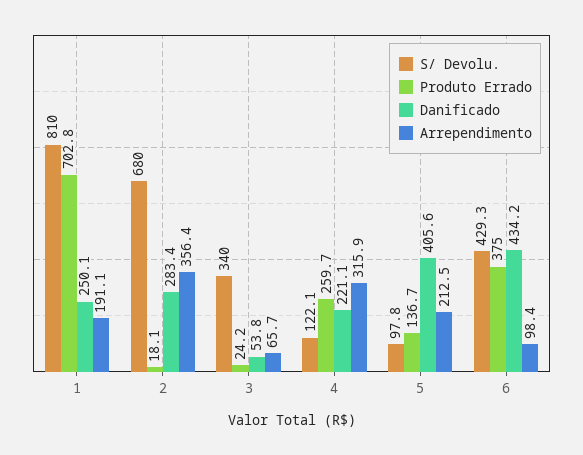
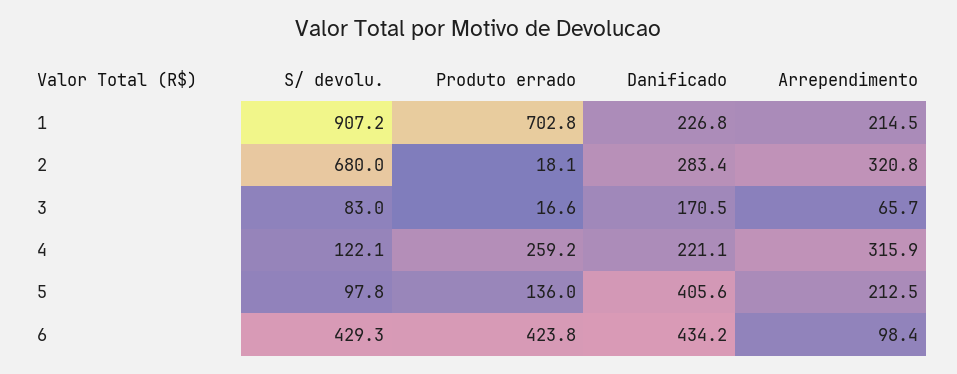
S/ Devolu., 1: 810 -> 907.2
Danificado, 1: 250.1 -> 226.8
Arrependimento, 1: 191.1 -> 214.5
Arrependimento, 2: 356.4 -> 320.8
S/ Devolu., 3: 340 -> 83
Produto Errado, 3: 24.2 -> 16.6
Danificado, 3: 53.8 -> 170.5
Produto Errado, 4: 259.7 -> 259.2
Produto Errado, 5: 136.7 -> 136
Produto Errado, 6: 375 -> 423.8

